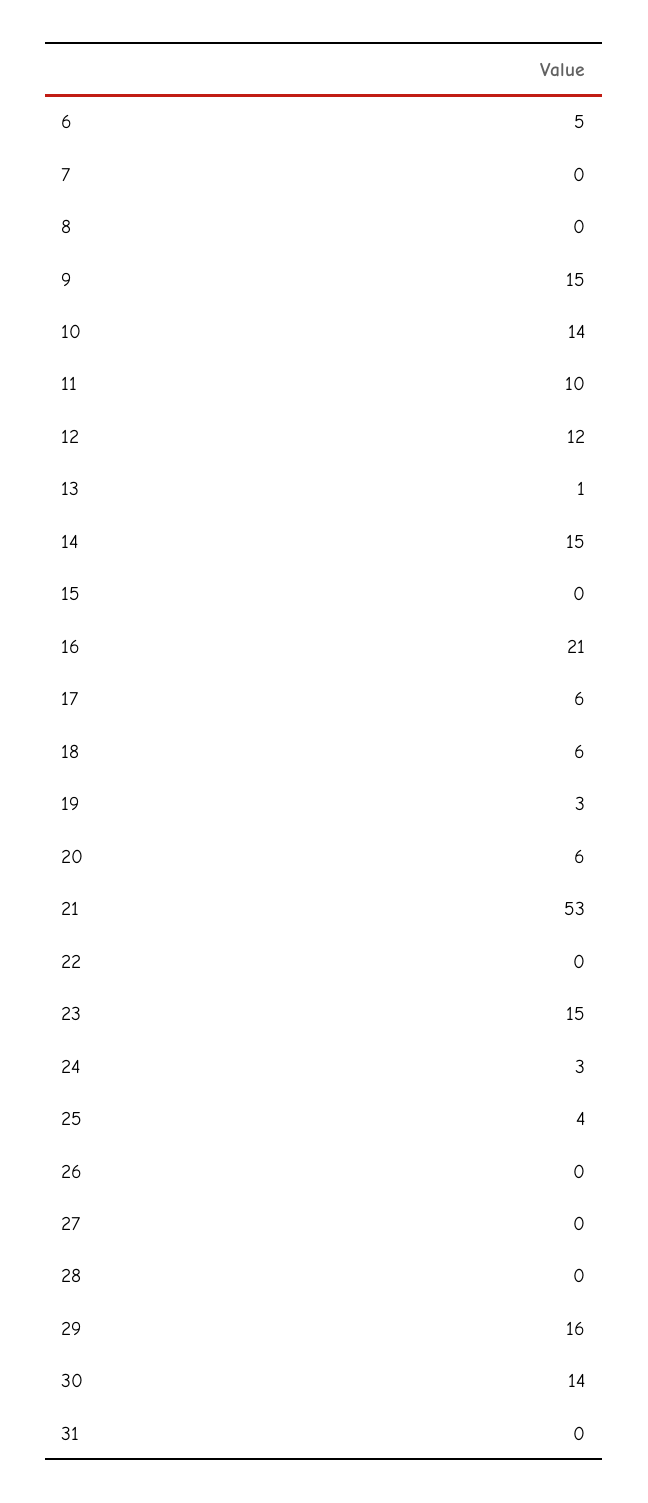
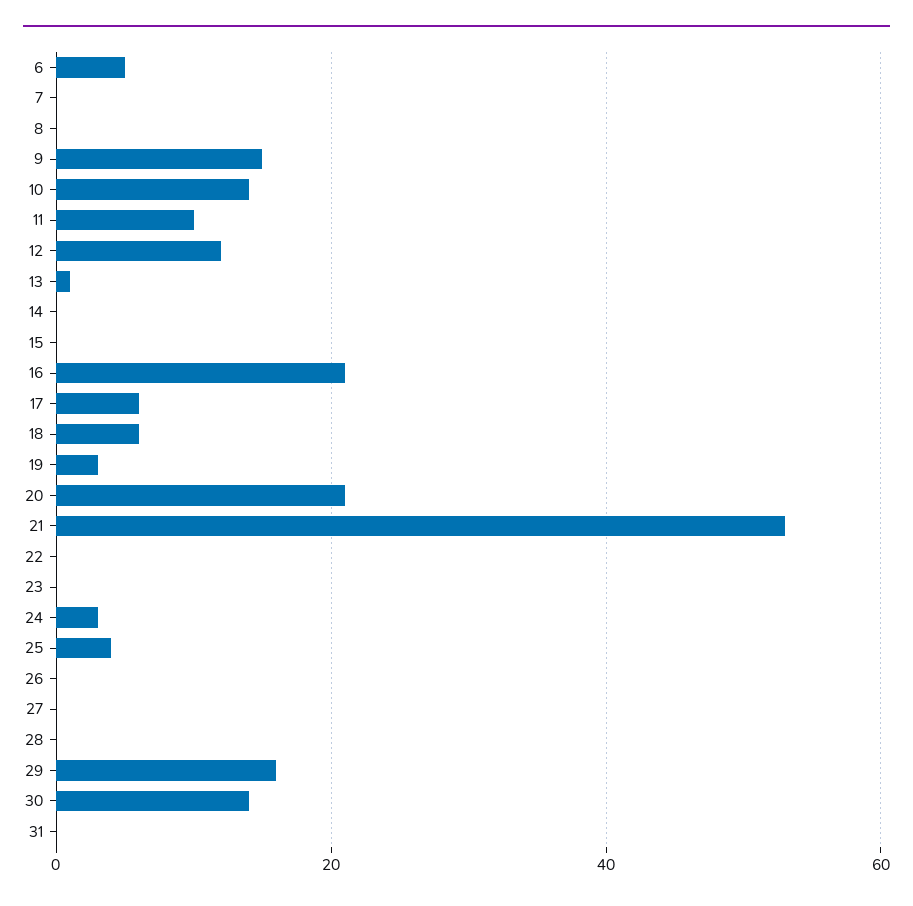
14: 15 -> 0
20: 6 -> 20
23: 15 -> 0

